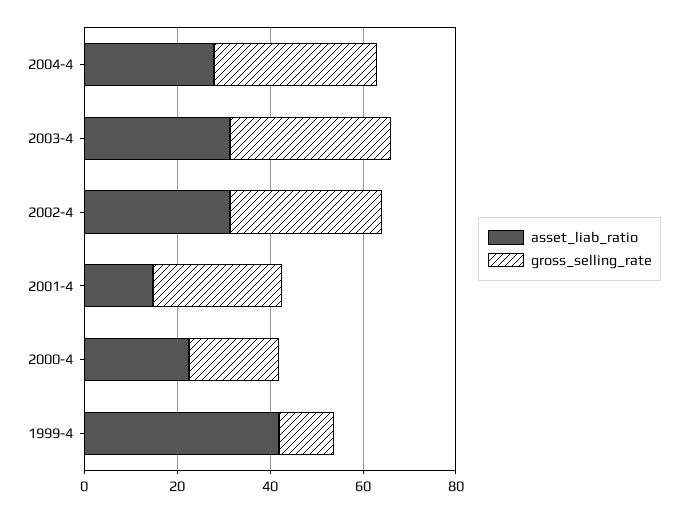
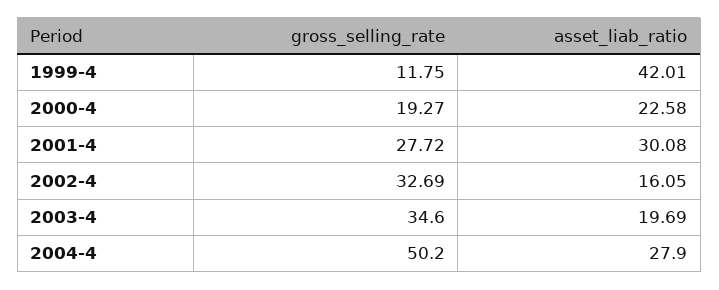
gross_selling_rate, 2004-4: 35 -> 50.2
asset_liab_ratio, 2003-4: 30 -> 19.69
asset_liab_ratio, 2002-4: 30 -> 16.05
asset_liab_ratio, 2001-4: 15 -> 30.08

